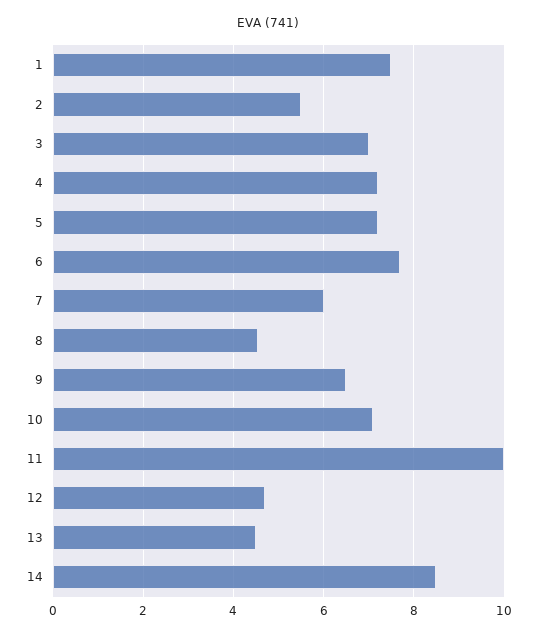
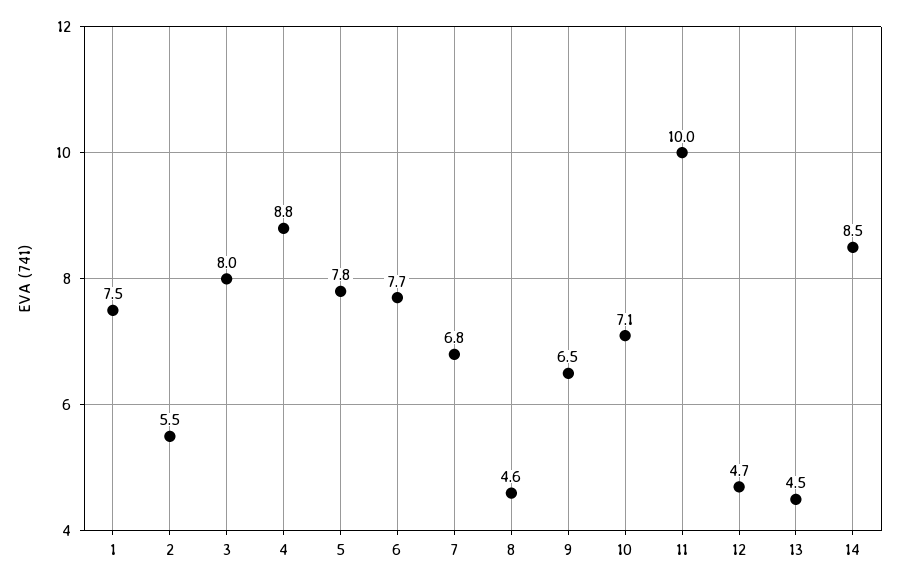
3: 7 -> 8
4: 7.2 -> 8.8
5: 7.2 -> 7.8
7: 6 -> 6.8

